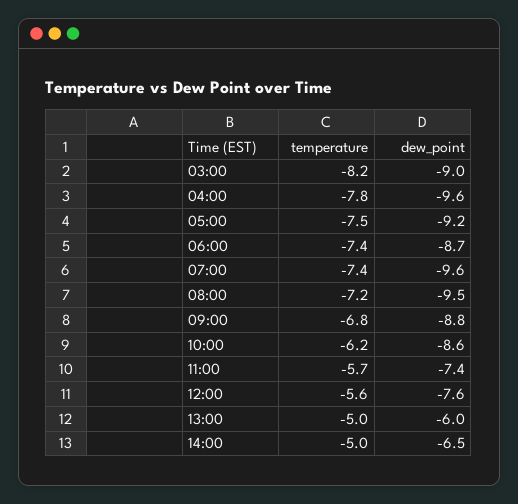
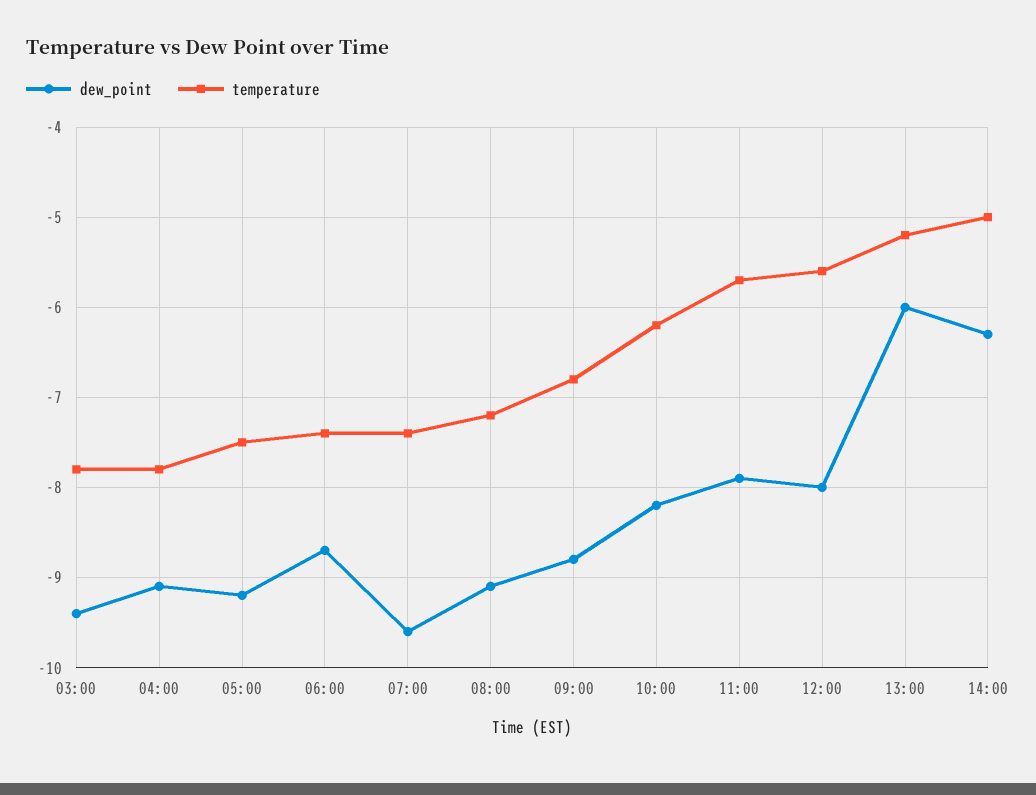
temperature, 03:00: -8.2 -> -7.8
dew_point, 03:00: -9 -> -9.4
dew_point, 04:00: -9.6 -> -9.1
dew_point, 08:00: -9.5 -> -9.1
dew_point, 10:00: -8.6 -> -8.2
dew_point, 11:00: -7.4 -> -7.9
dew_point, 12:00: -7.6 -> -8
temperature, 13:00: -5 -> -5.2
dew_point, 14:00: -6.5 -> -6.3

